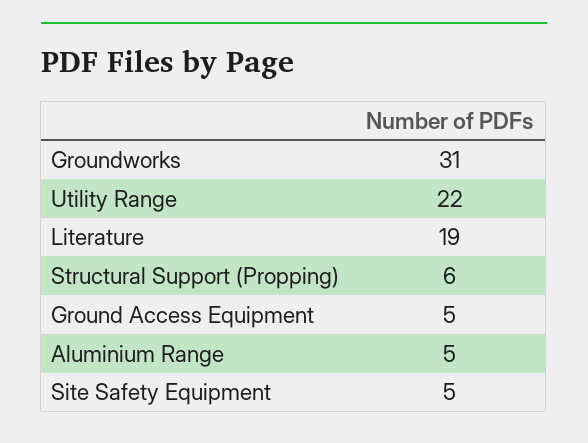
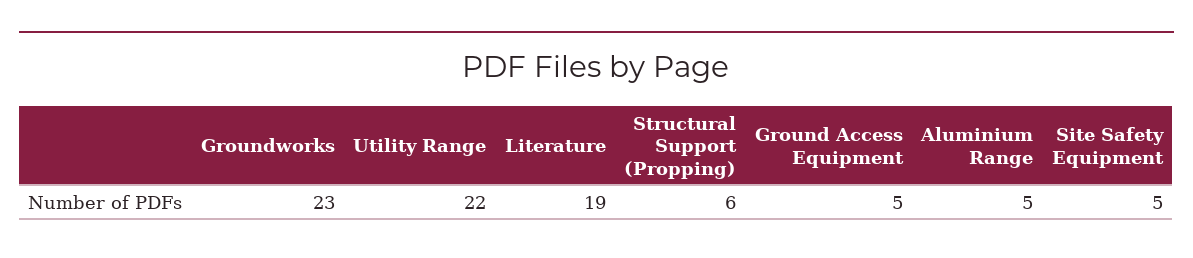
Groundworks: 31 -> 23

